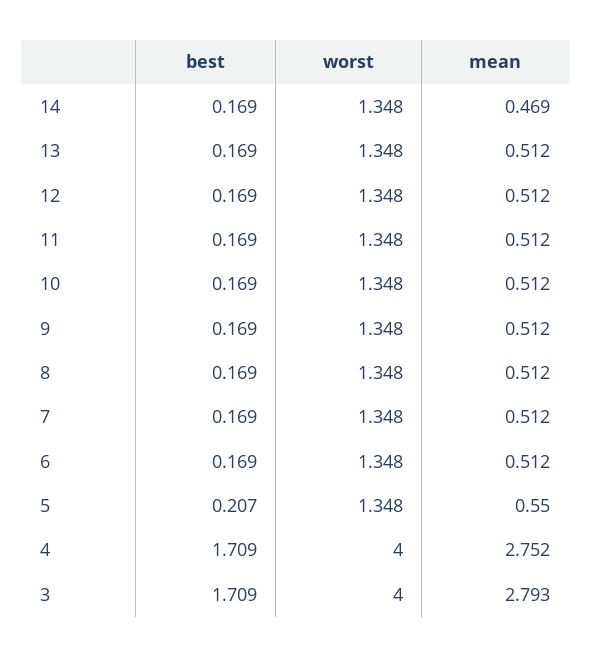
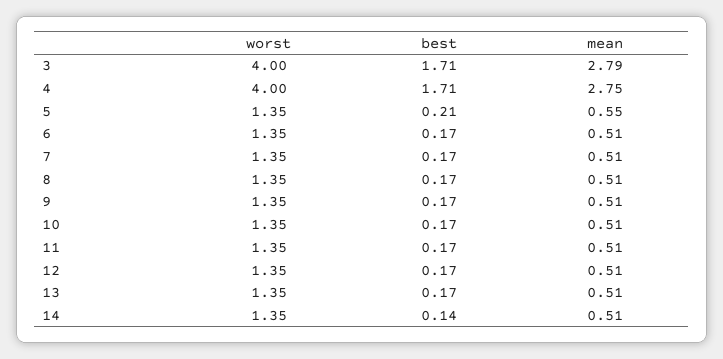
best, 14: 0.169 -> 0.14
mean, 14: 0.469 -> 0.51

